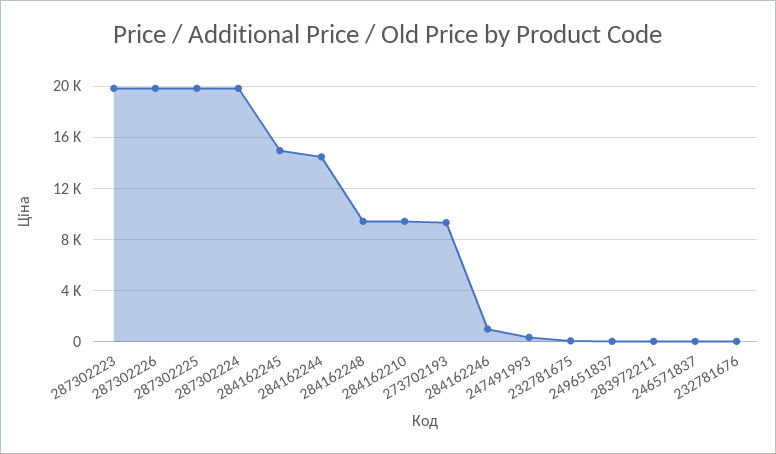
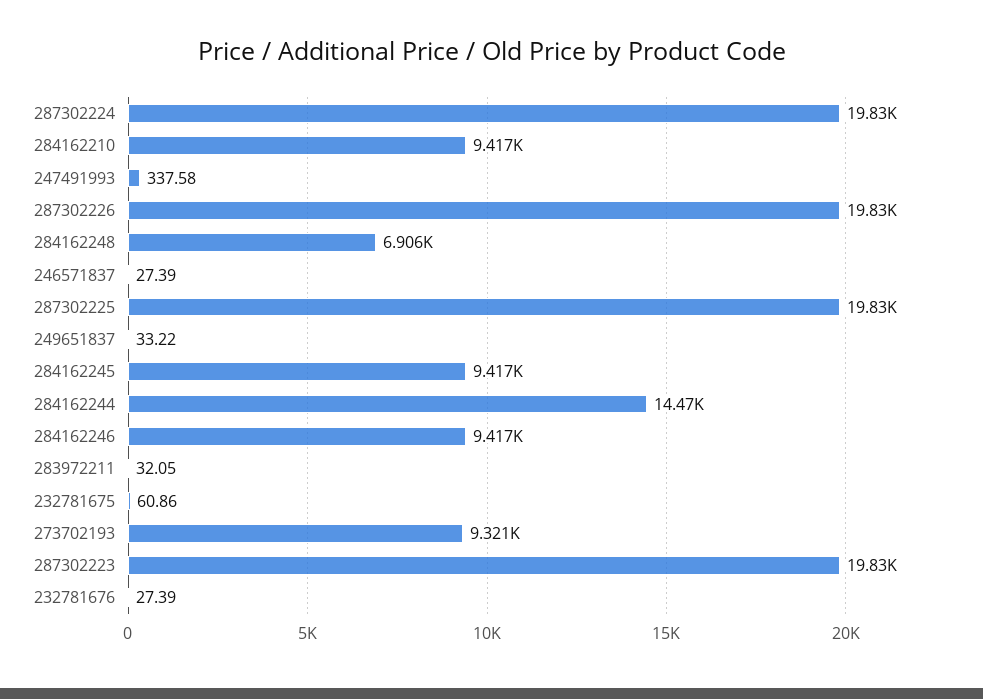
284162245: 15000 -> 9417
284162248: 9500 -> 6906
284162246: 1000 -> 9417

